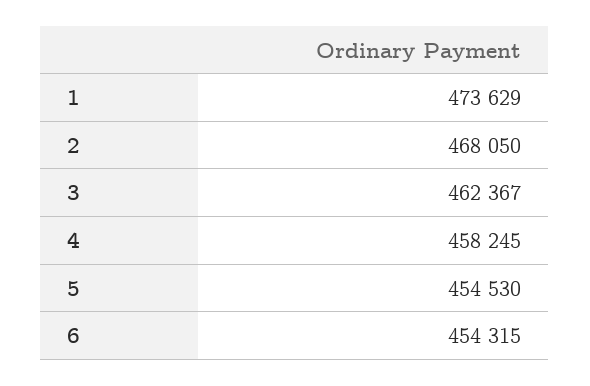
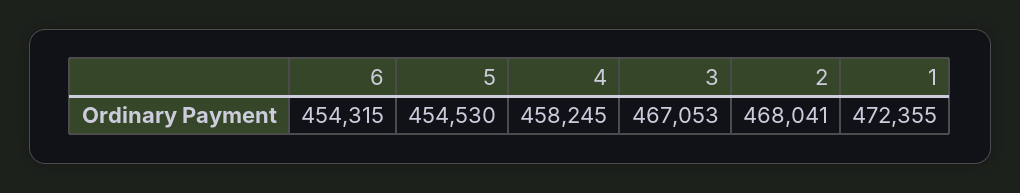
1: 473629 -> 472355
2: 468050 -> 468041
3: 462367 -> 467053

